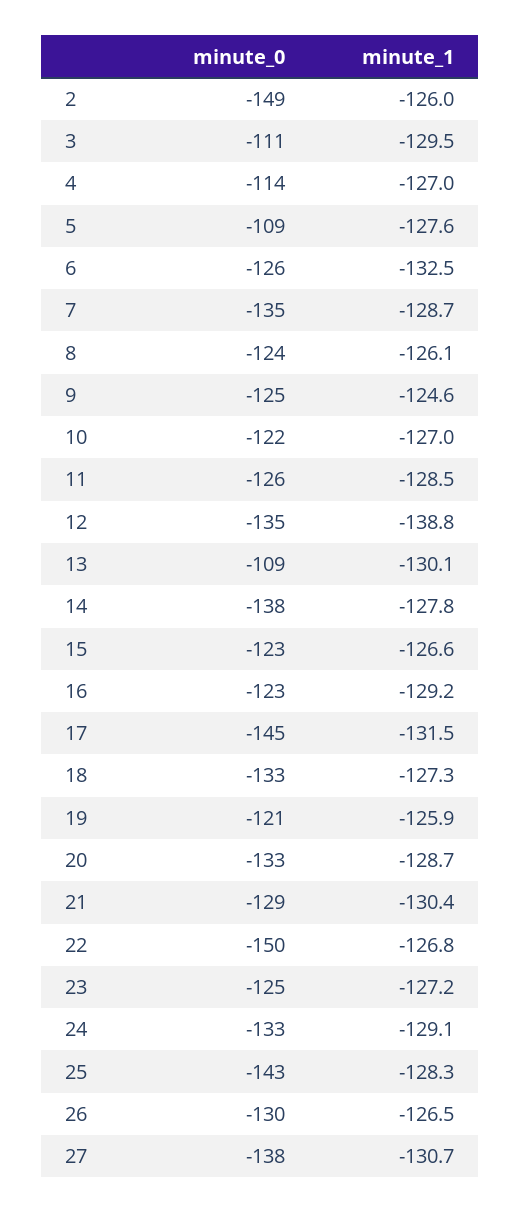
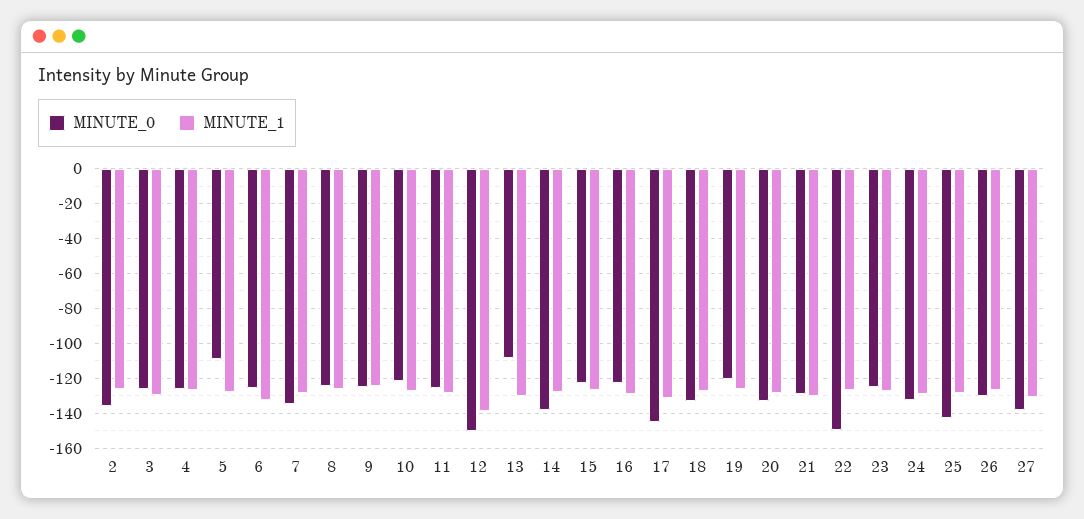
minute_0, 2: -149 -> -135
minute_0, 3: -111 -> -125
minute_0, 4: -114 -> -125
minute_0, 12: -135 -> -150

